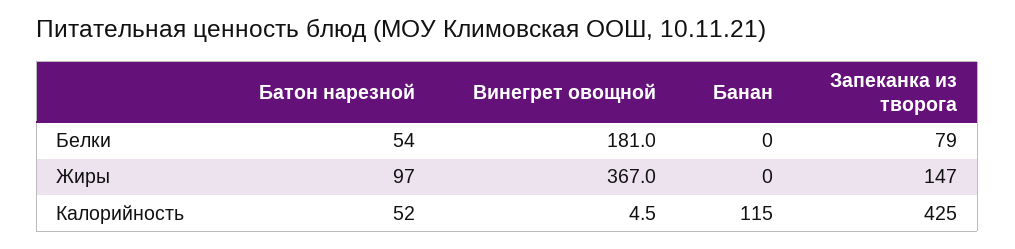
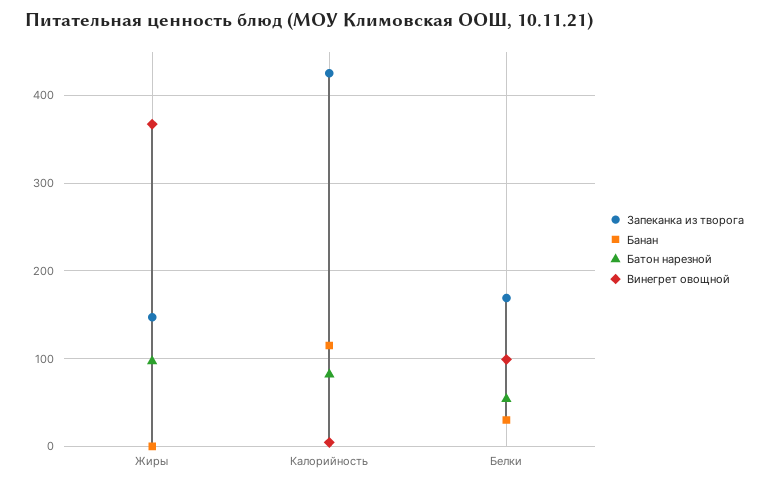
Винегрет овощной, Белки: 181 -> 100
Банан, Белки: 0 -> 30
Запеканка из творога, Белки: 79 -> 170
Батон нарезной, Калорийность: 52 -> 80

